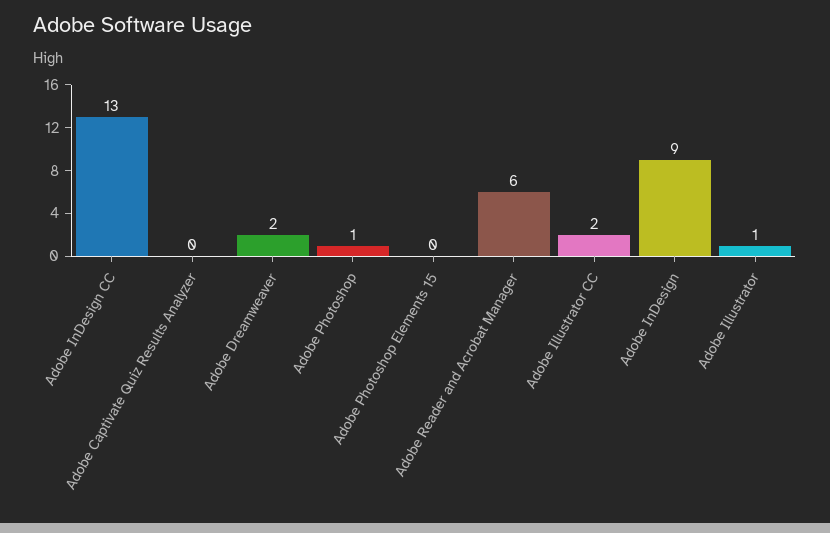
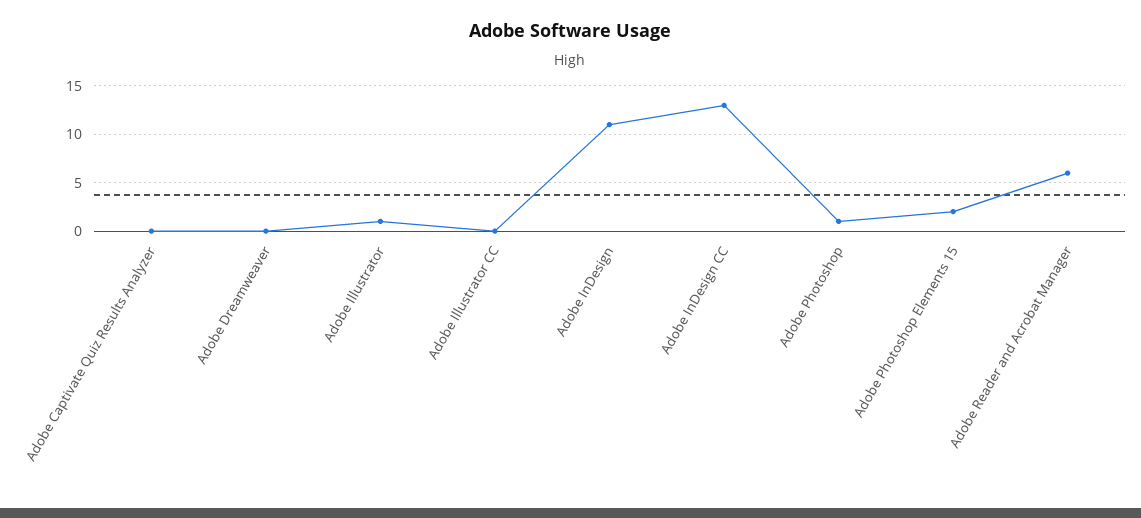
Adobe Dreamweaver: 2 -> 0
Adobe Photoshop Elements 15: 0 -> 2
Adobe Illustrator CC: 2 -> 0
Adobe InDesign: 9 -> 11

